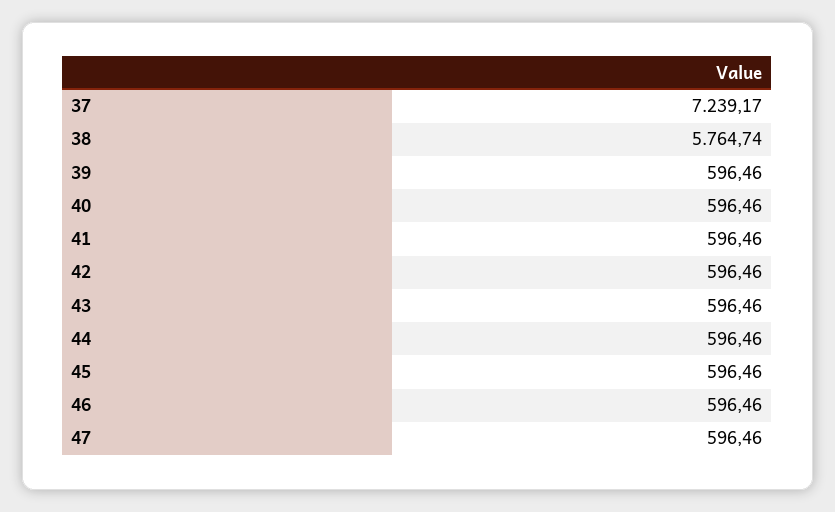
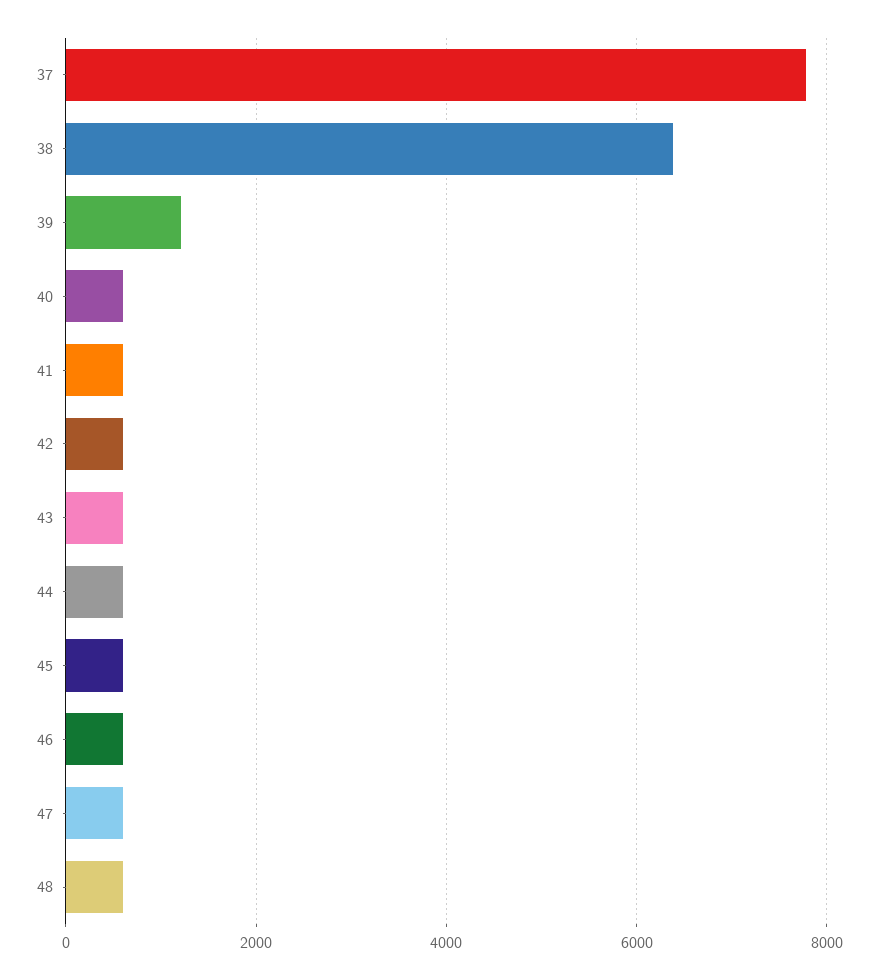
37: 7239.17 -> 7800
38: 5764.74 -> 6400
39: 596.46 -> 1200
48: none -> 600

